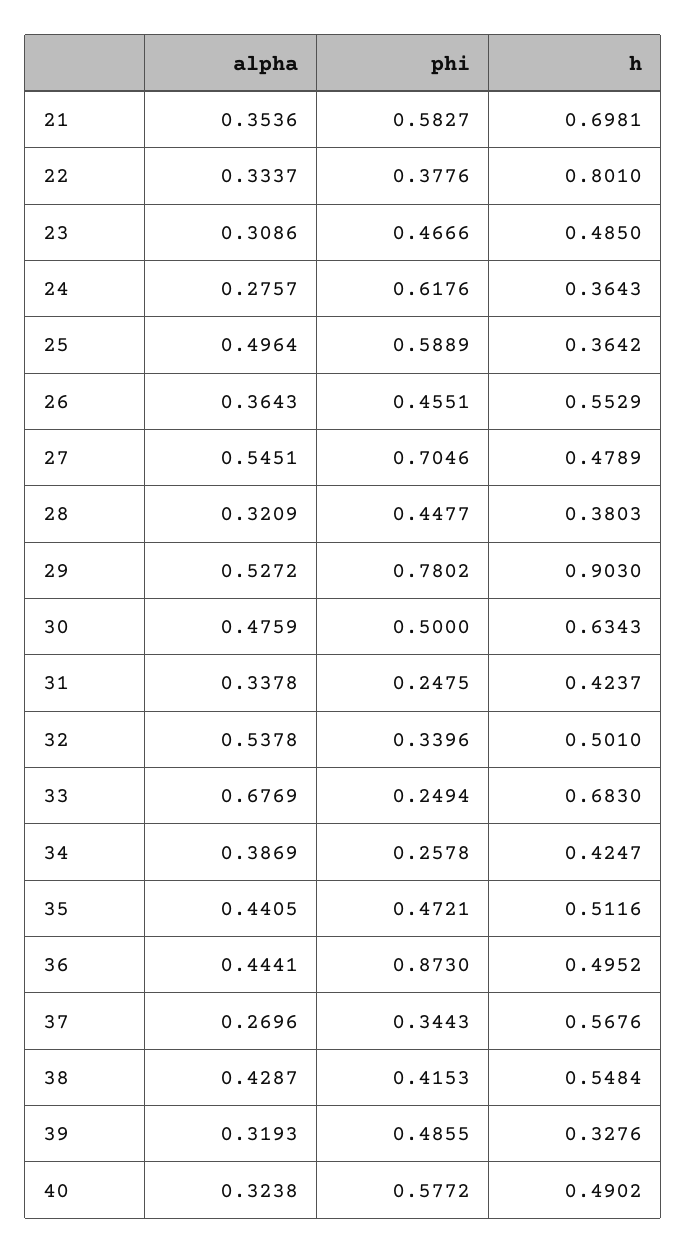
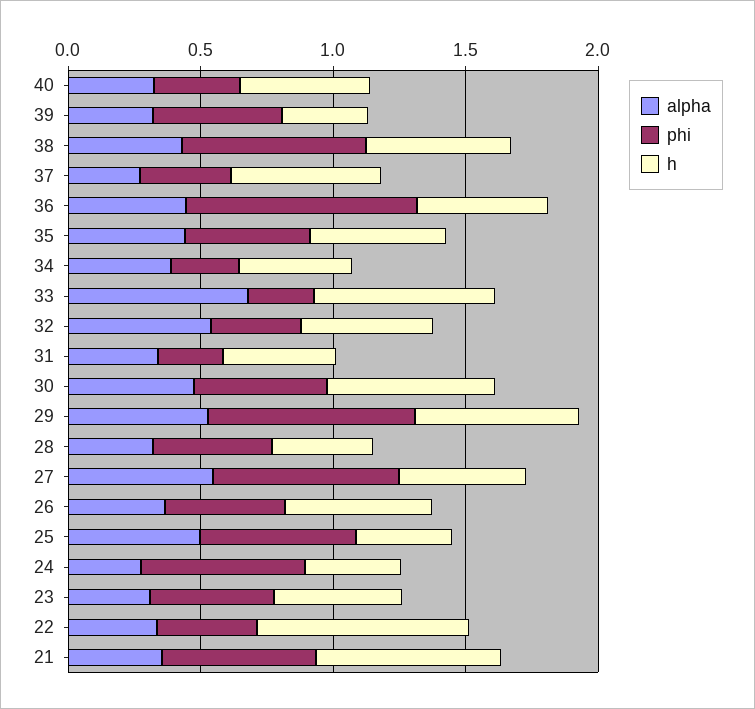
h, 29: 0.903 -> 0.6
phi, 38: 0.4153 -> 0.7
phi, 40: 0.5772 -> 0.3

